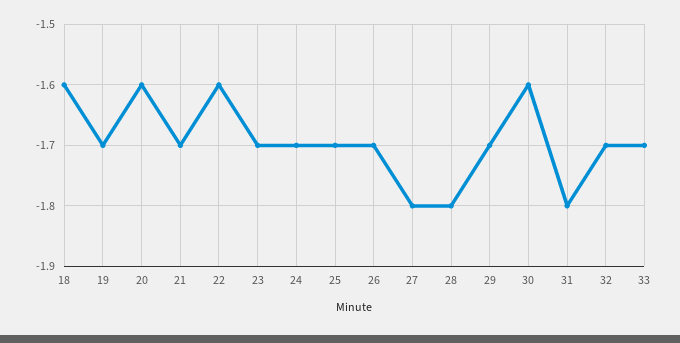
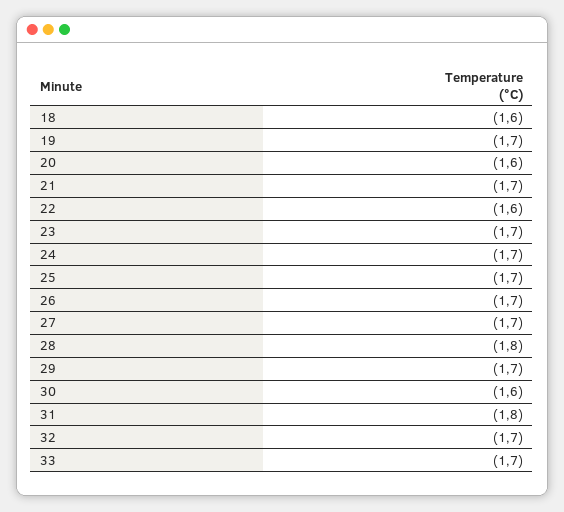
27: -1.8 -> -1.7

